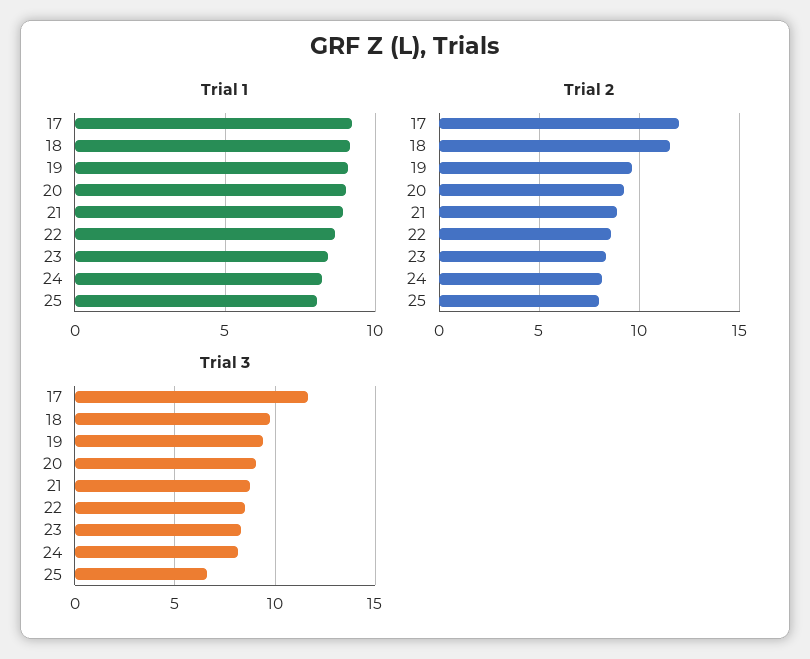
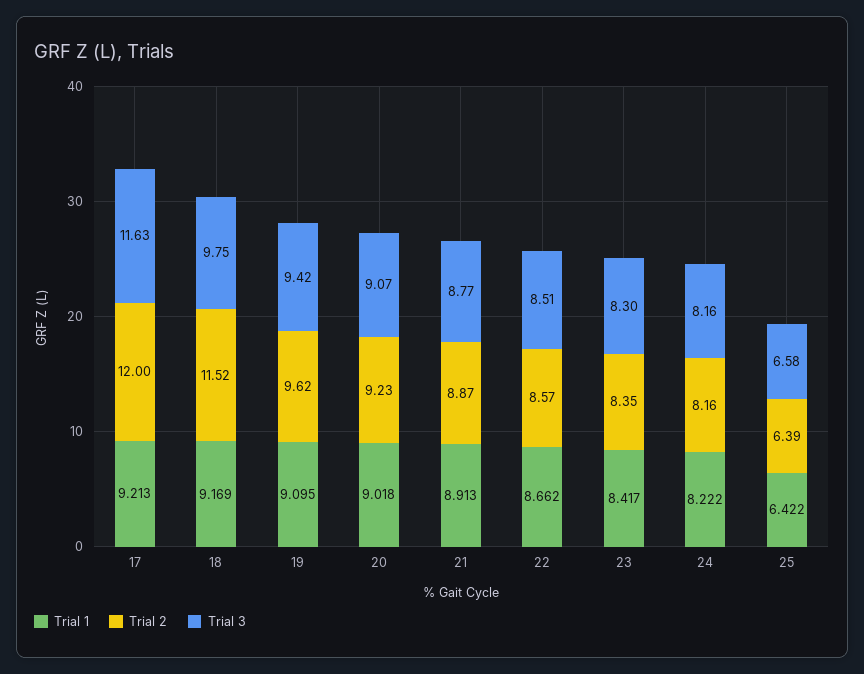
Trial 1, 25: 8 -> 6.422
Trial 2, 25: 8 -> 6.39

